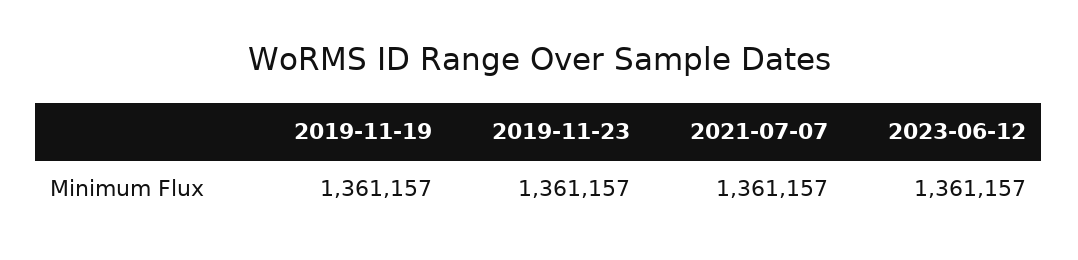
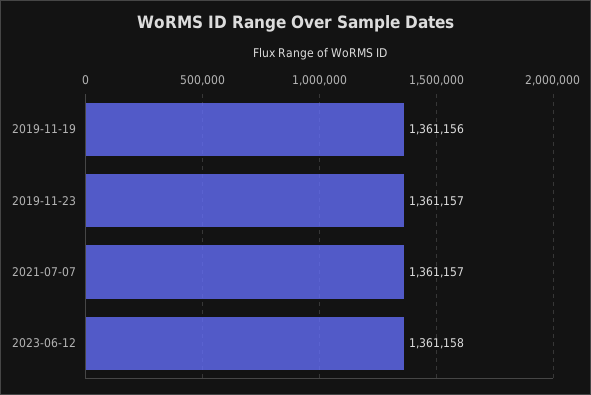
2019-11-19: 1361157 -> 1361156
2023-06-12: 1361157 -> 1361158

